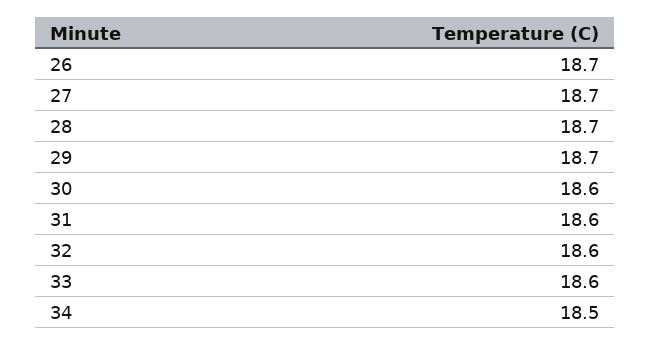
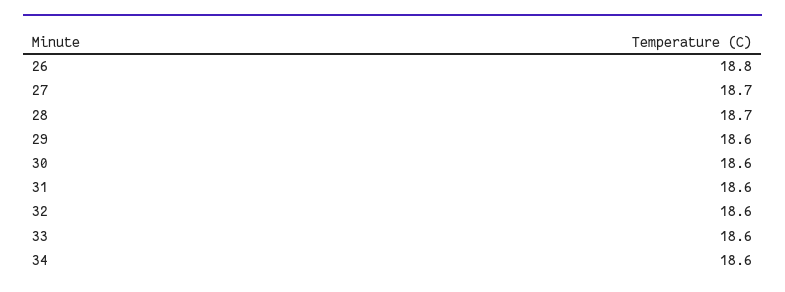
26: 18.7 -> 18.8
29: 18.7 -> 18.6
34: 18.5 -> 18.6

